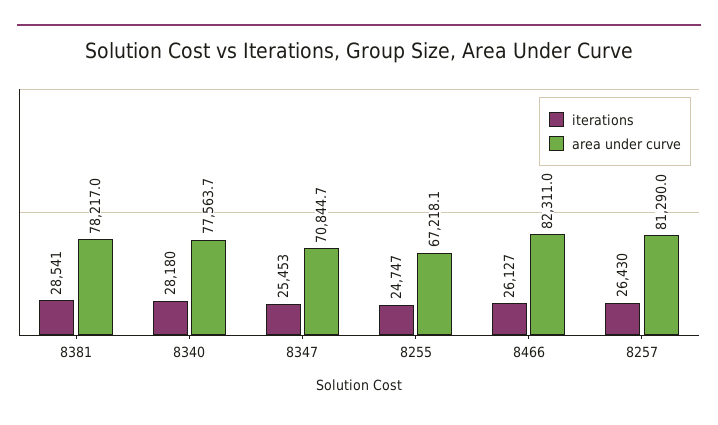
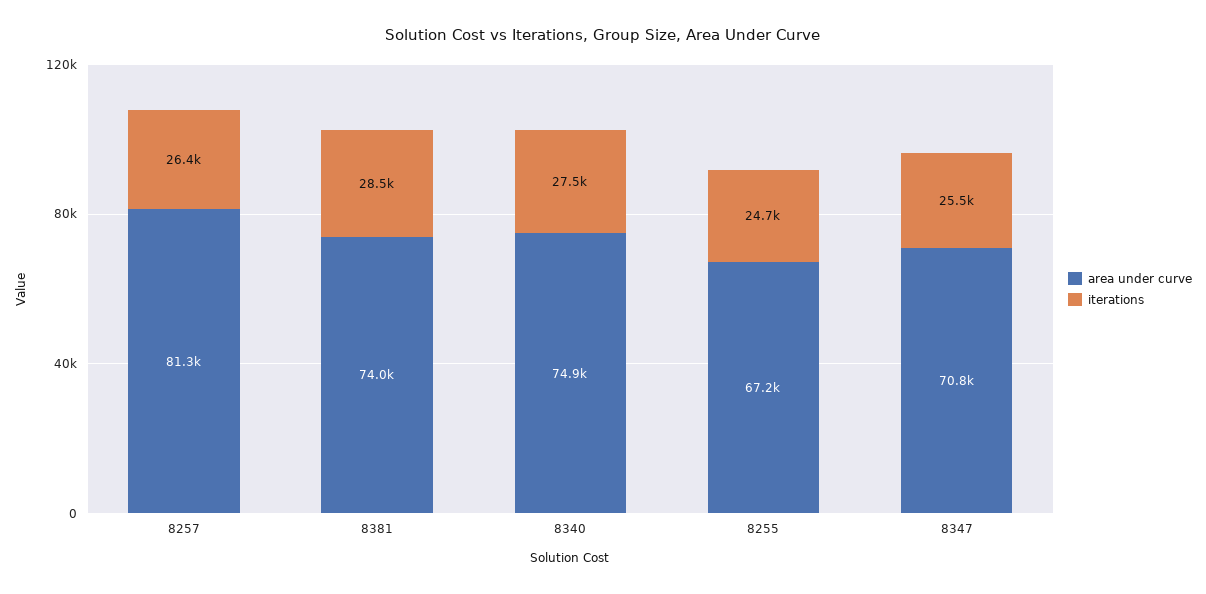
area under curve, 8381: 78217 -> 74000
iterations, 8340: 28180 -> 27500
area under curve, 8340: 77563.7 -> 74900
iterations, 8466: 26127 -> none
area under curve, 8466: 82311 -> none

